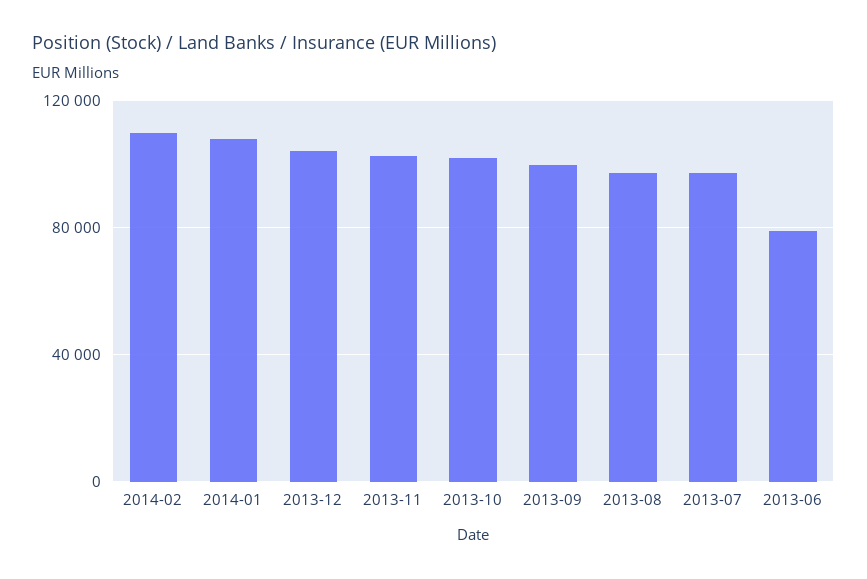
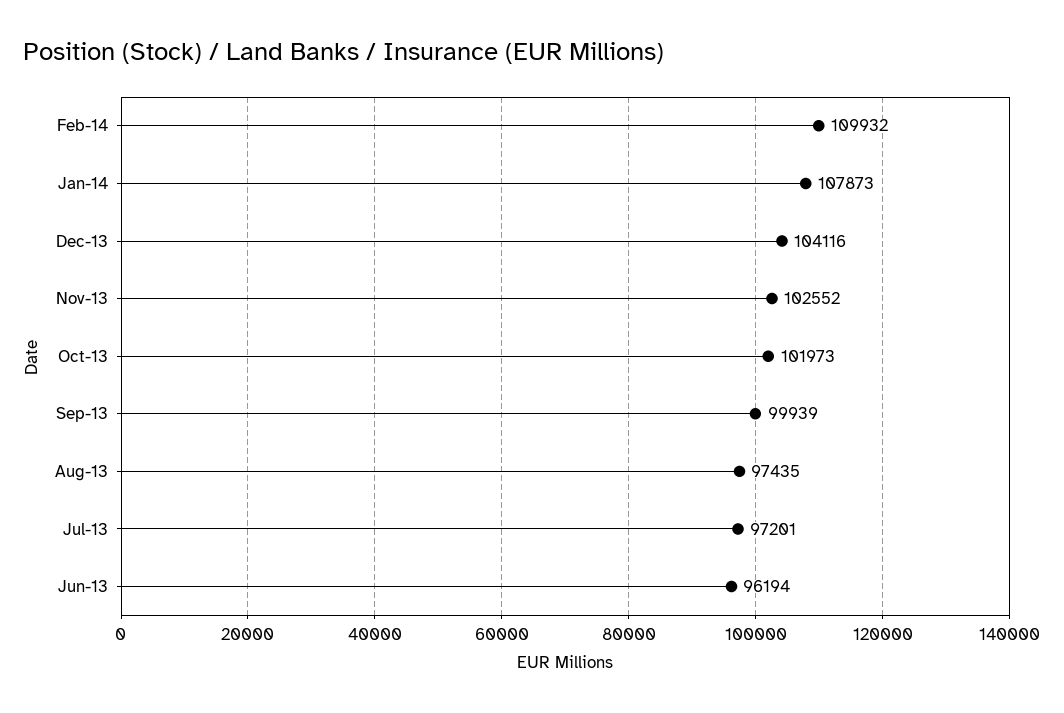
2013-06: 80000 -> 96194

